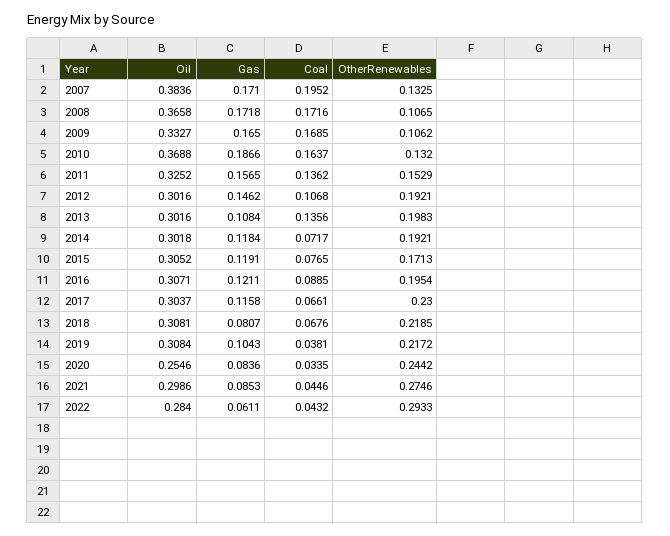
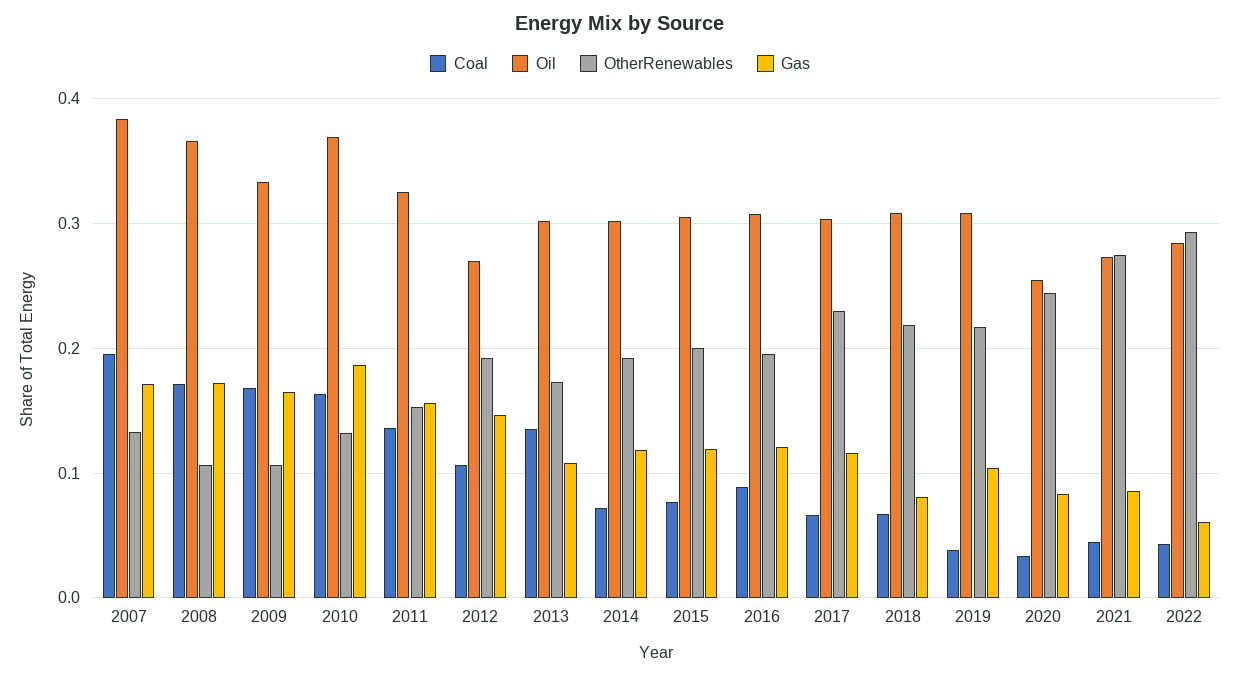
Oil, 2012: 0.3016 -> 0.27
OtherRenewables, 2013: 0.1983 -> 0.17
OtherRenewables, 2015: 0.1713 -> 0.2
Oil, 2021: 0.2986 -> 0.27

